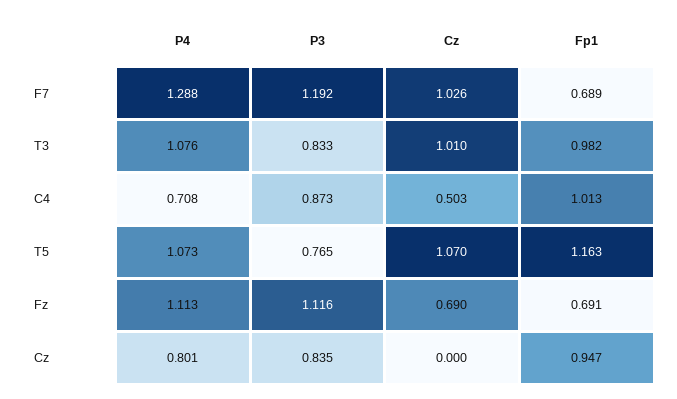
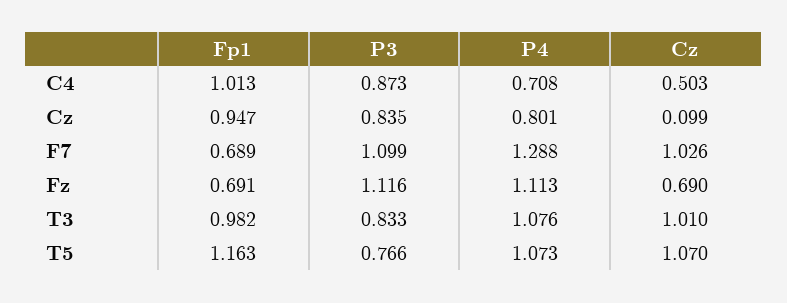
P3, F7: 1.192 -> 1.099
P3, T5: 0.765 -> 0.766
Cz, Cz: 0 -> 0.099

